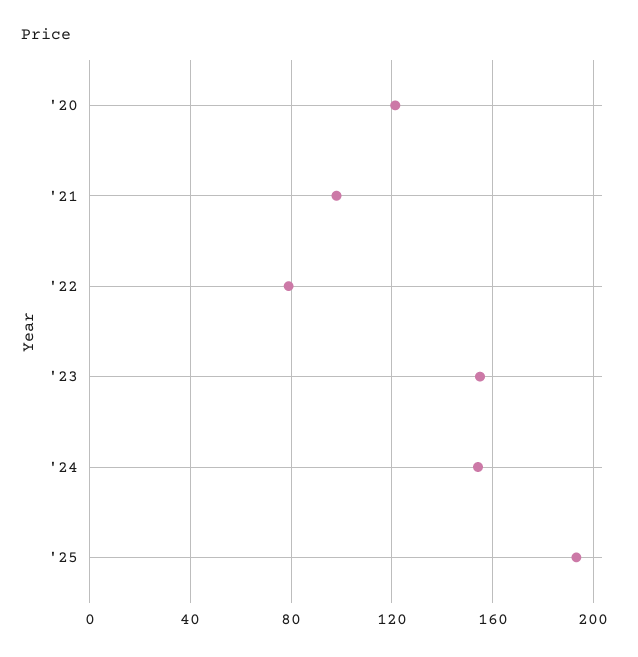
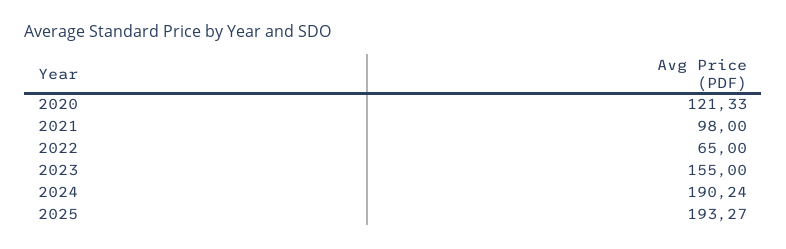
'22: 80 -> 65
'24: 155 -> 190.24

